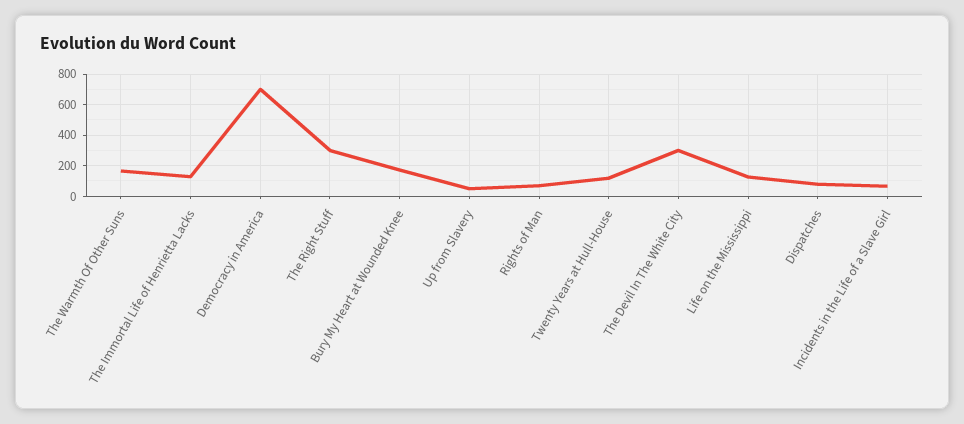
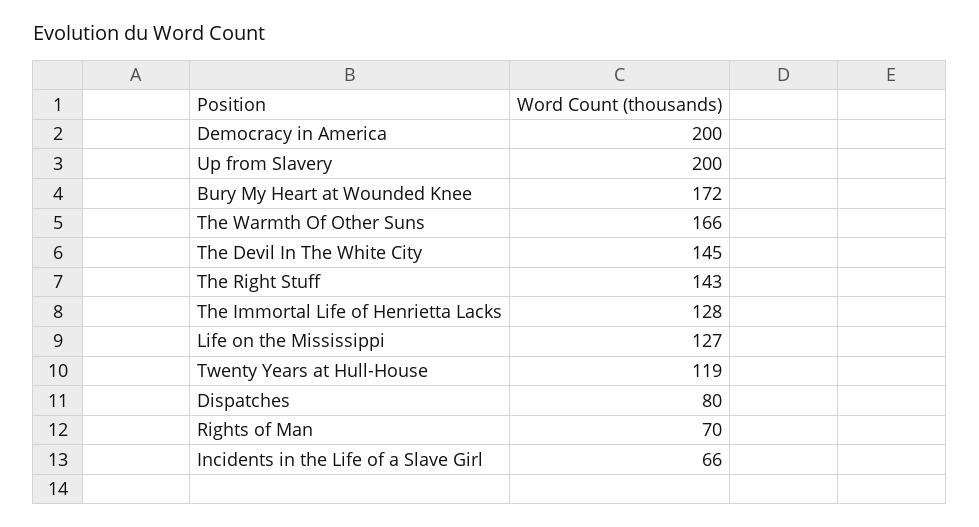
Democracy in America: 700 -> 200
The Right Stuff: 300 -> 143
Up from Slavery: 50 -> 200
The Devil In The White City: 300 -> 145

